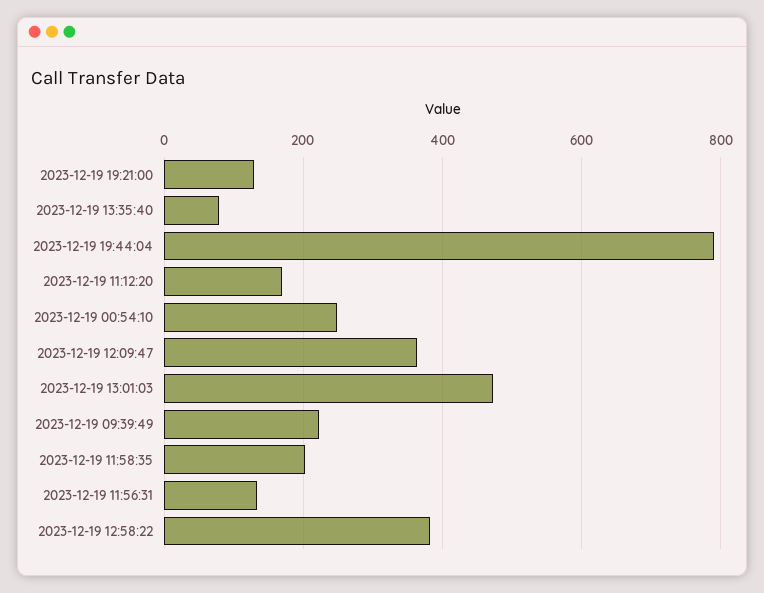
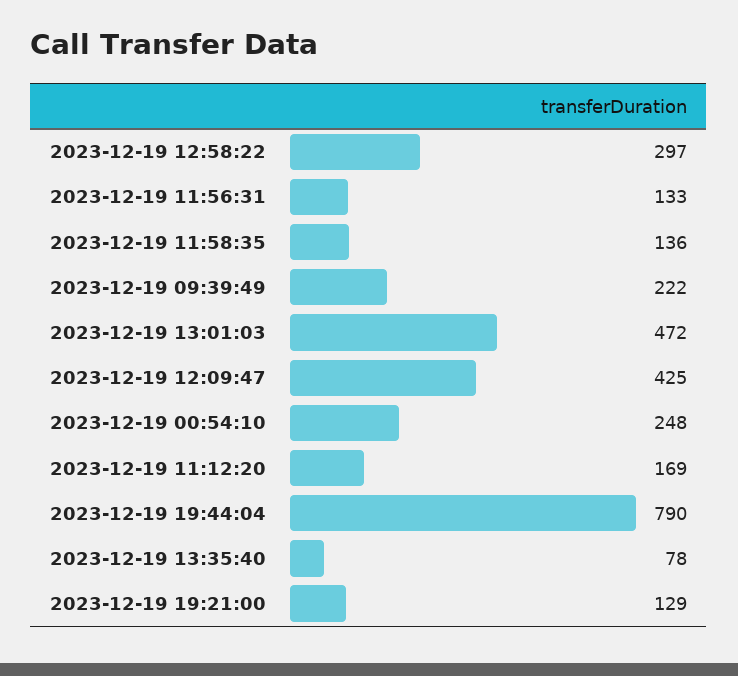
2023-12-19 12:09:47: 360 -> 425
2023-12-19 11:58:35: 200 -> 136
2023-12-19 12:58:22: 380 -> 297

